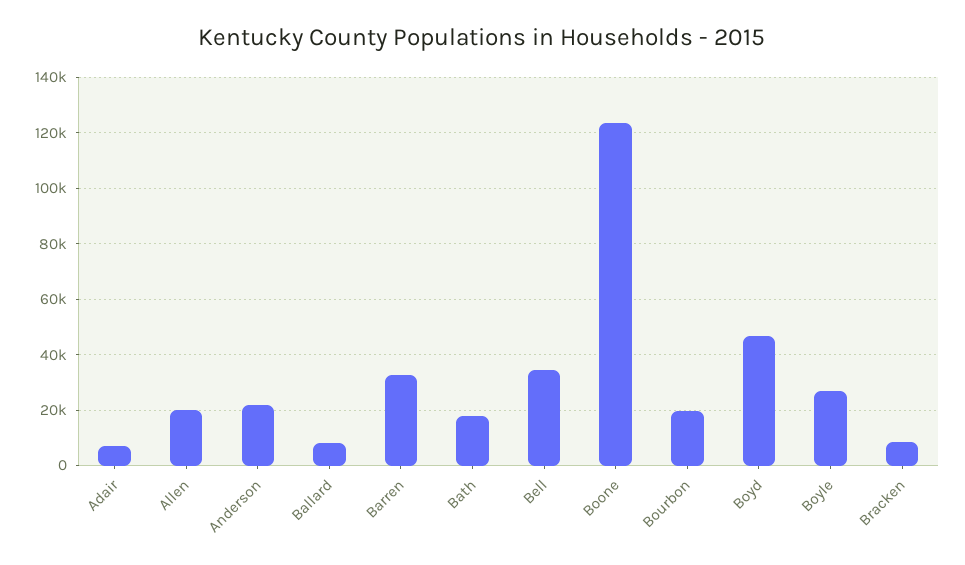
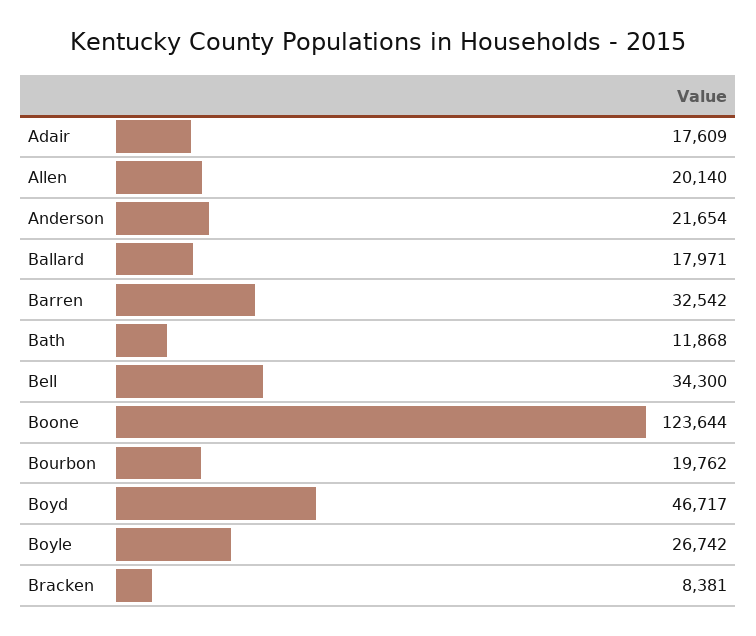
Adair: 7500 -> 17609
Ballard: 7500 -> 17971
Bath: 17500 -> 11868

